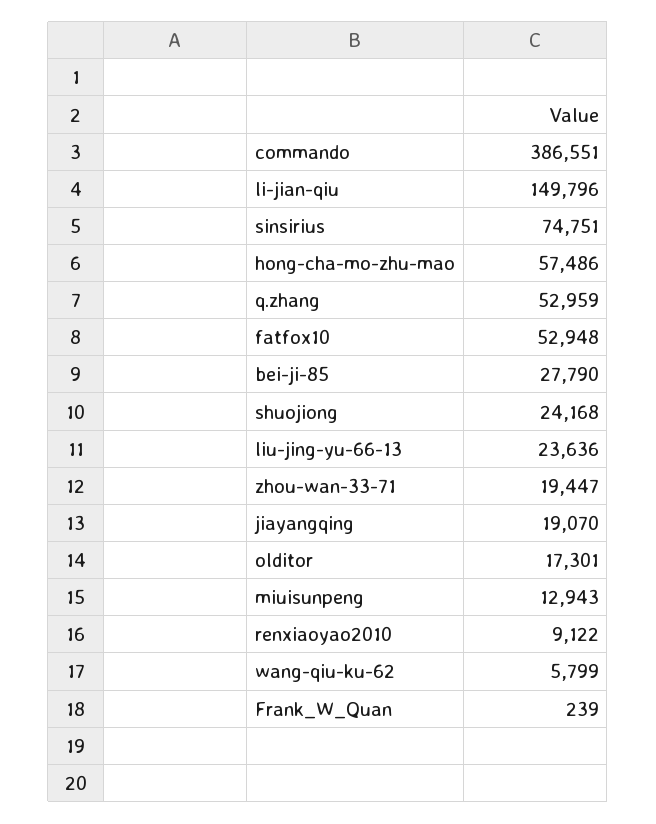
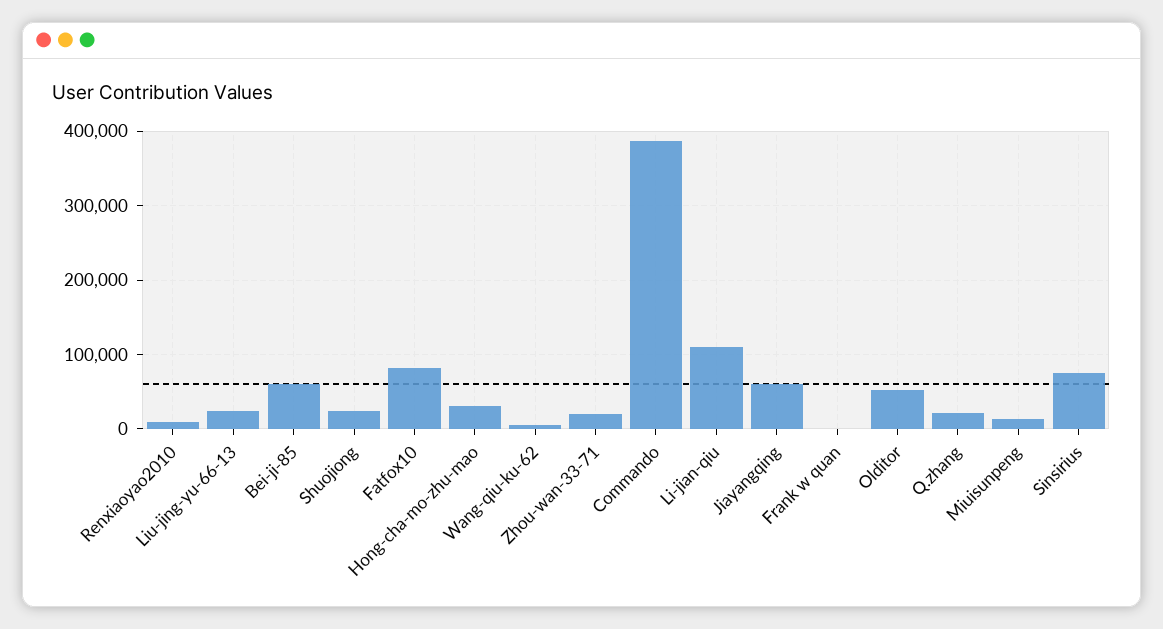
li-jian-qiu: 149796 -> 110000
hong-cha-mo-zhu-mao: 57486 -> 30000
q.zhang: 52959 -> 20000
fatfox10: 52948 -> 80000
bei-ji-85: 27790 -> 60000
jiayangqing: 19070 -> 60000
olditor: 17301 -> 50000

